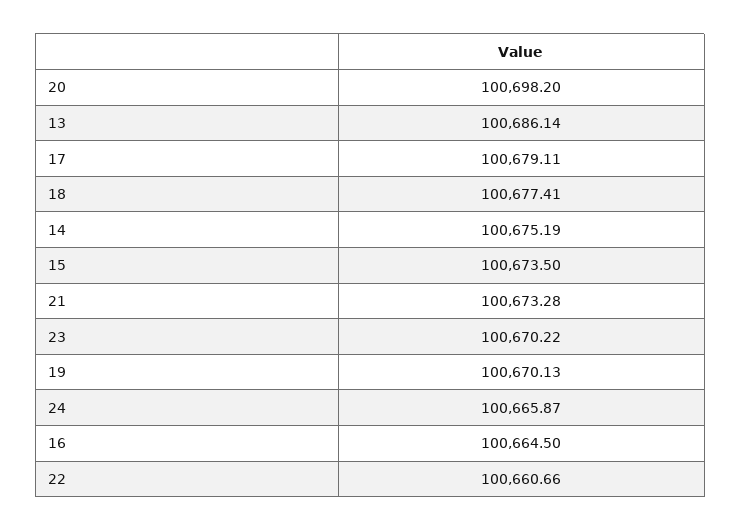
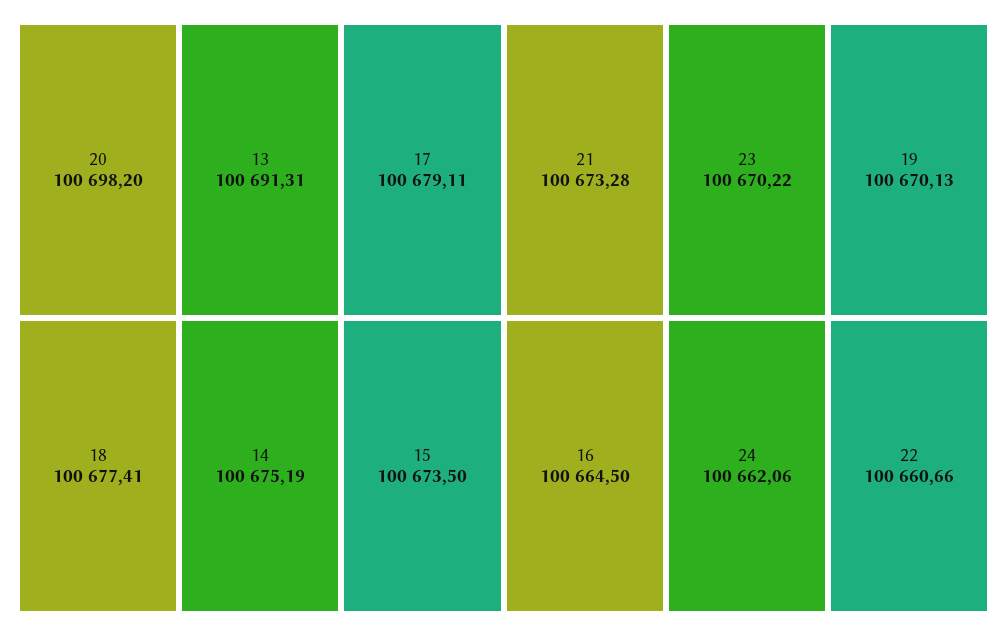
13: 100686.14 -> 100691.31
24: 100665.87 -> 100662.06

